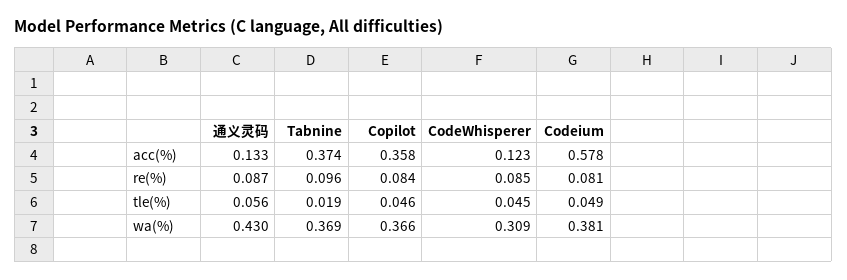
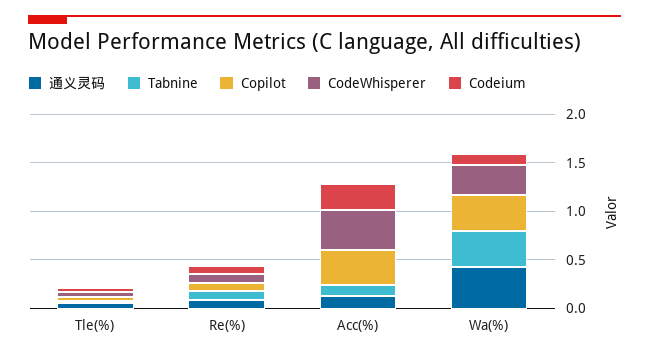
Tabnine, acc(%): 0.374 -> 0.1
CodeWhisperer, acc(%): 0.123 -> 0.4
Codeium, acc(%): 0.578 -> 0.3
Codeium, wa(%): 0.381 -> 0.1

